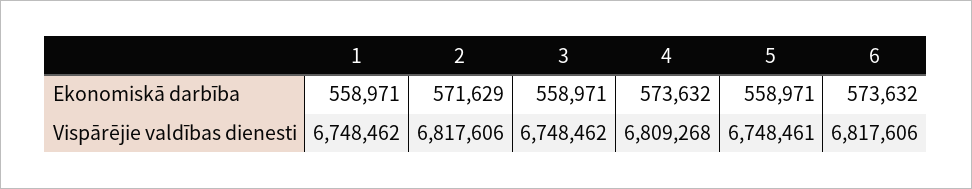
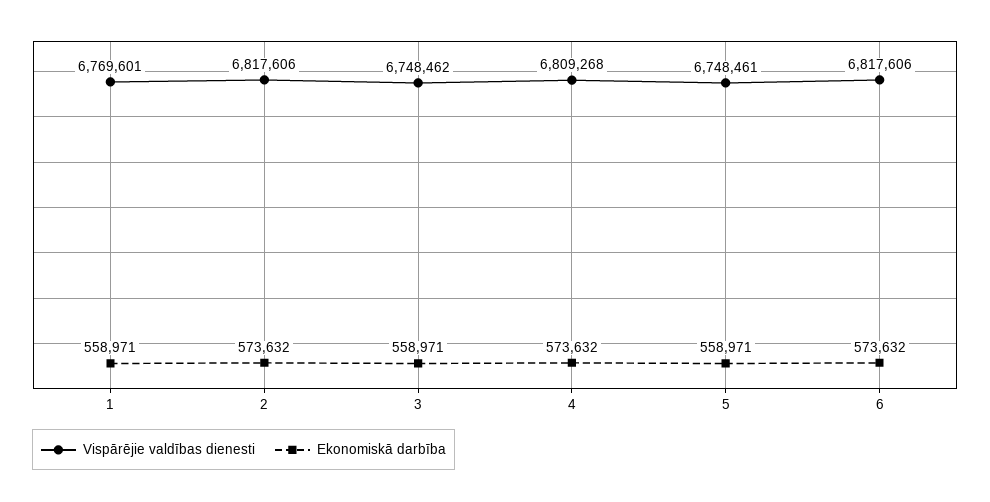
Ekonomiskā darbība, 2: 571629 -> 573632
Vispārējie valdības dienesti, 1: 6748462 -> 6769601

